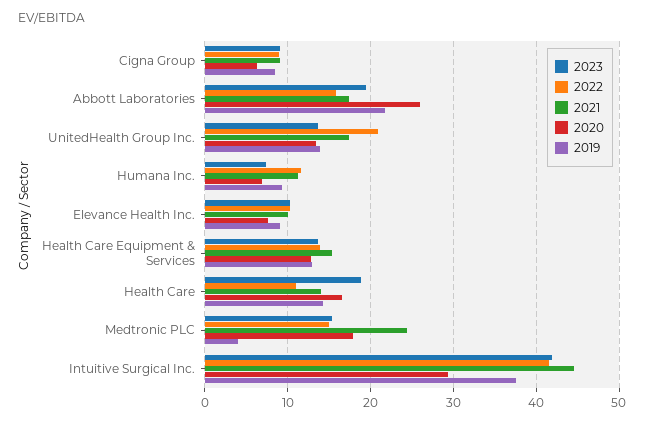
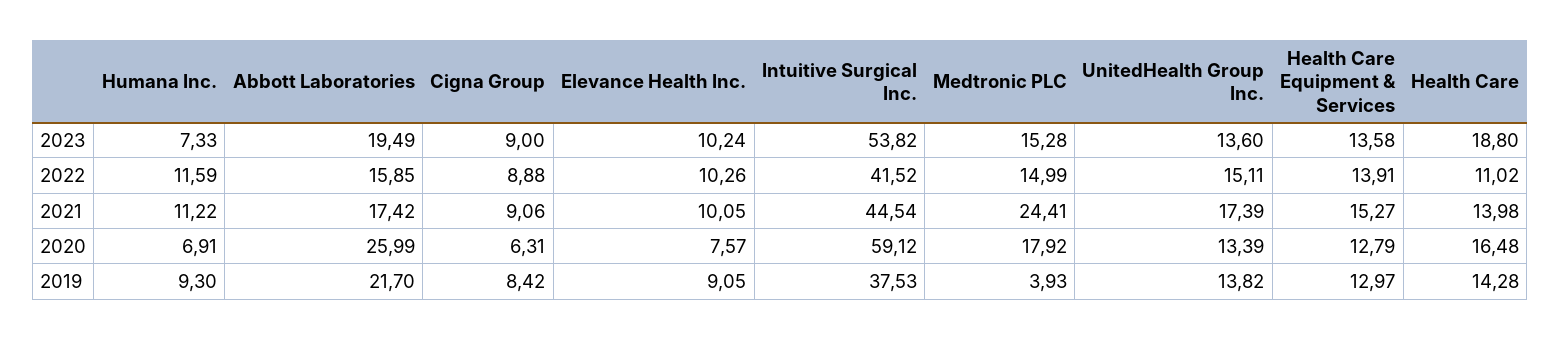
2022, UnitedHealth Group Inc.: 21 -> 15.11
2023, Intuitive Surgical Inc.: 42 -> 53.82
2020, Intuitive Surgical Inc.: 29 -> 59.12

